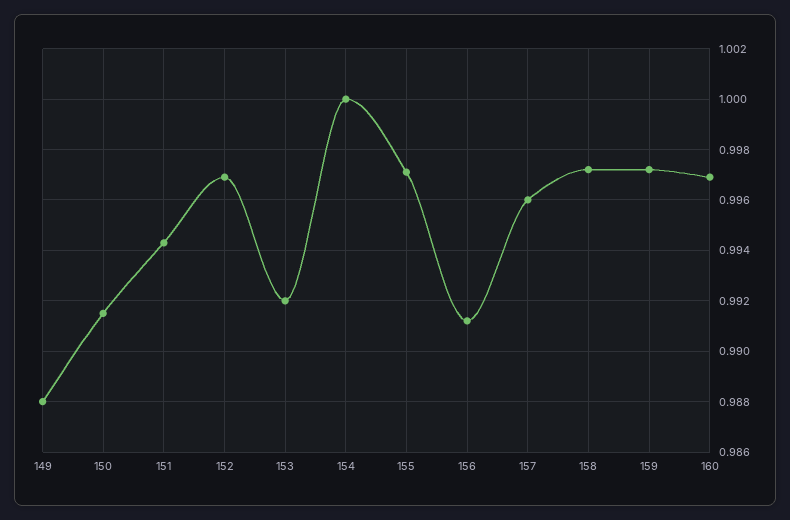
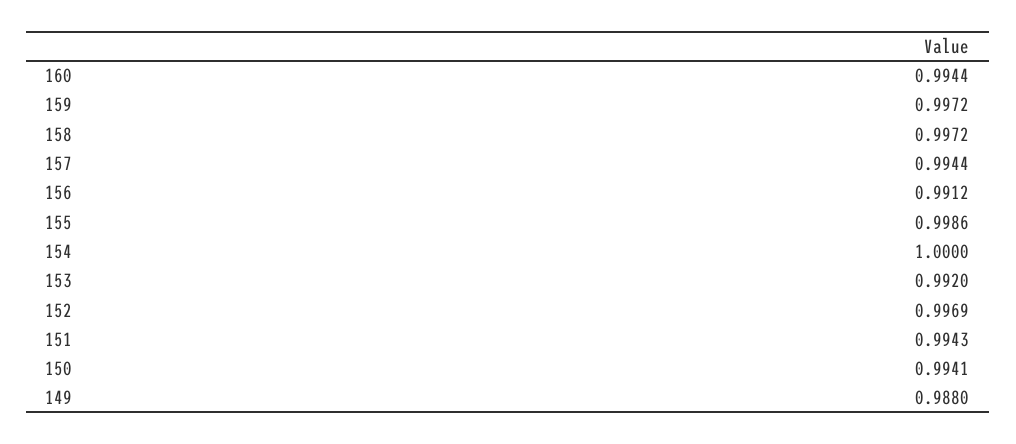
150: 0.9915 -> 0.9941
155: 0.997 -> 0.9986
157: 0.996 -> 0.9944
160: 0.997 -> 0.9944

